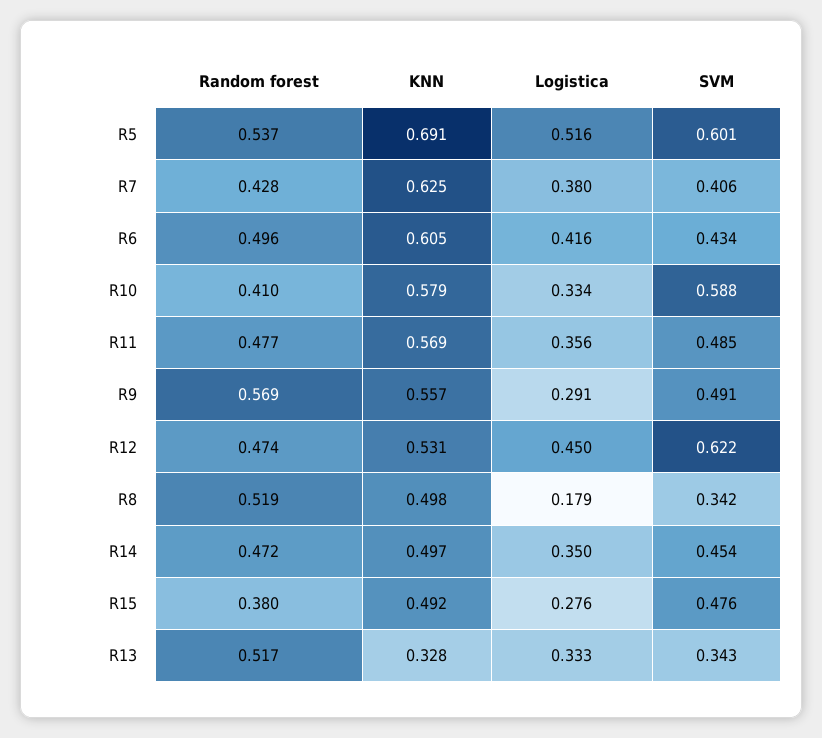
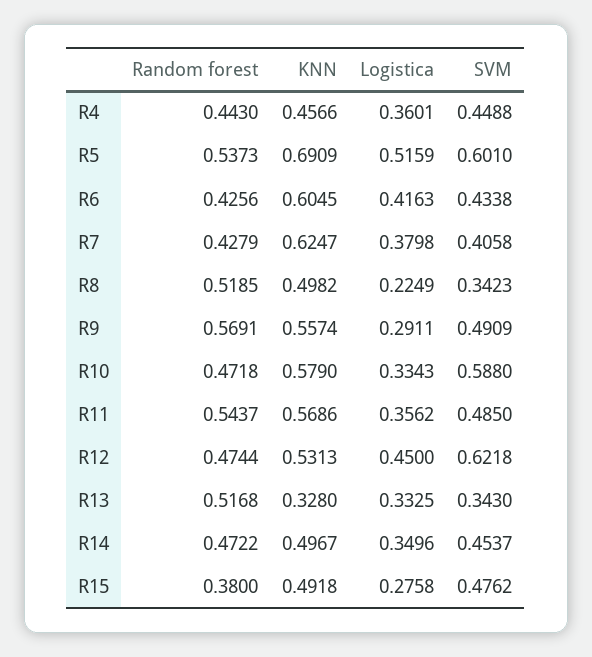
Random forest, R6: 0.496 -> 0.4256
Random forest, R10: 0.41 -> 0.4718
Random forest, R11: 0.477 -> 0.5437
Logistica, R8: 0.179 -> 0.2249
Random forest, R4: none -> 0.443
KNN, R4: none -> 0.4566
Logistica, R4: none -> 0.3601
SVM, R4: none -> 0.4488

